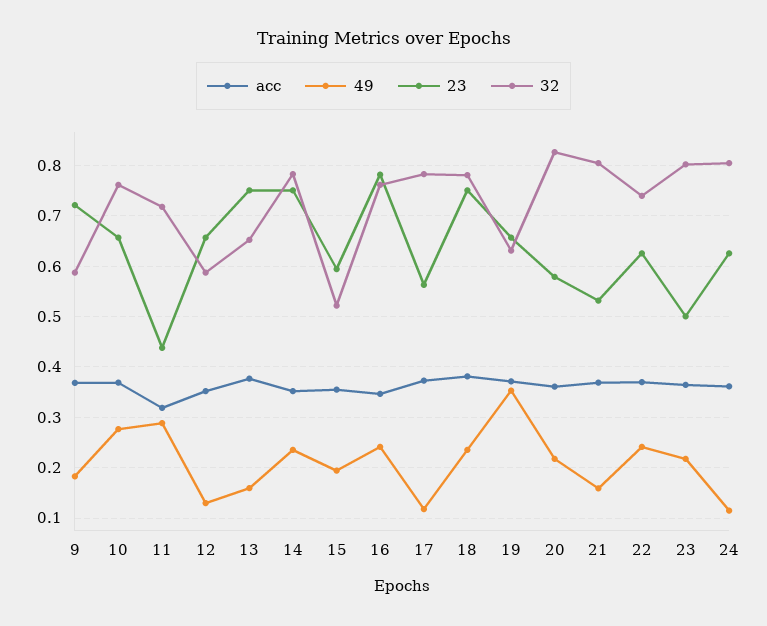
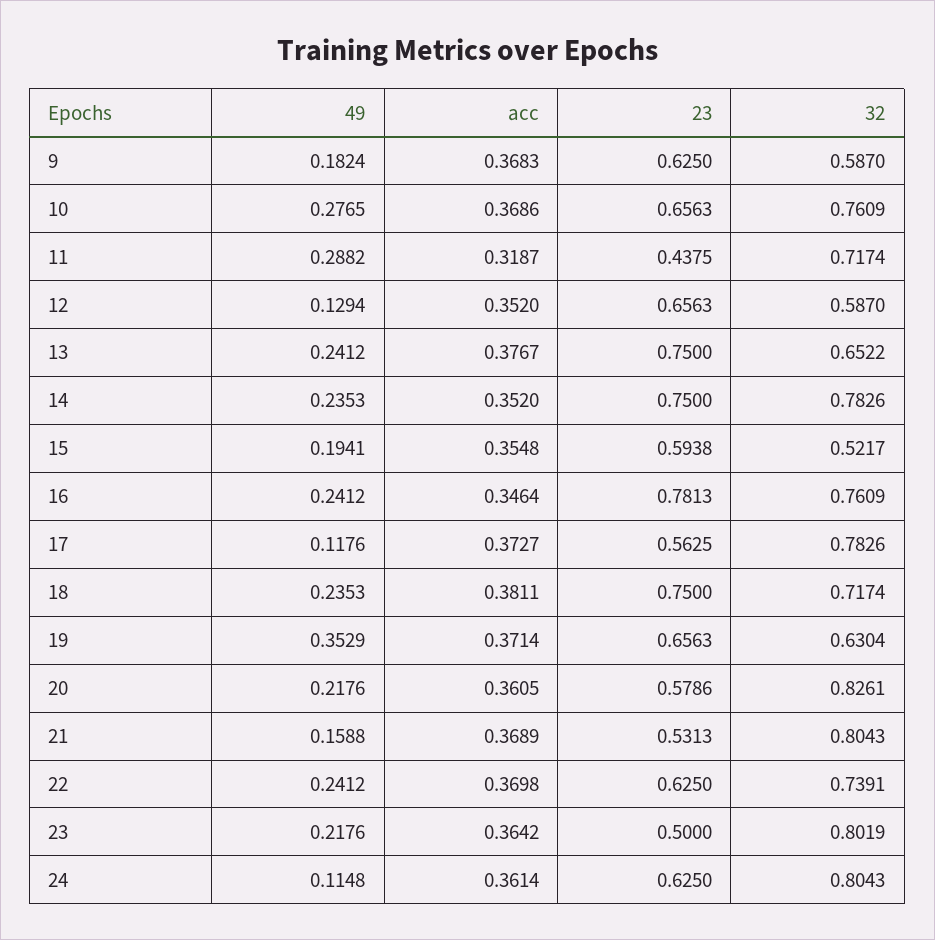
23, 9: 0.72 -> 0.625
49, 13: 0.16 -> 0.2412
32, 18: 0.78 -> 0.7174

